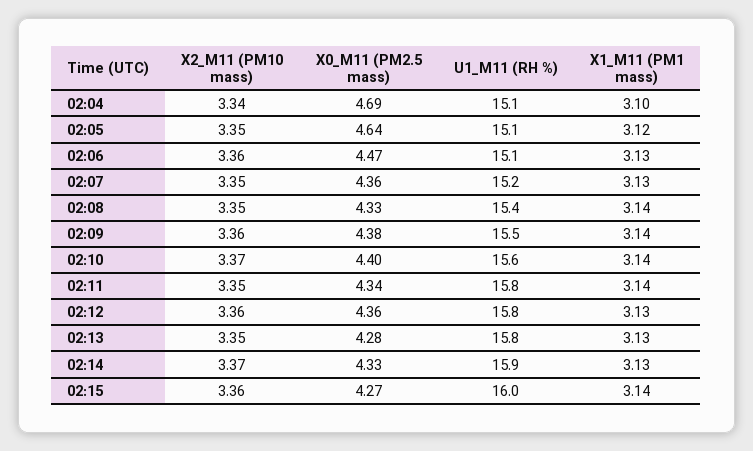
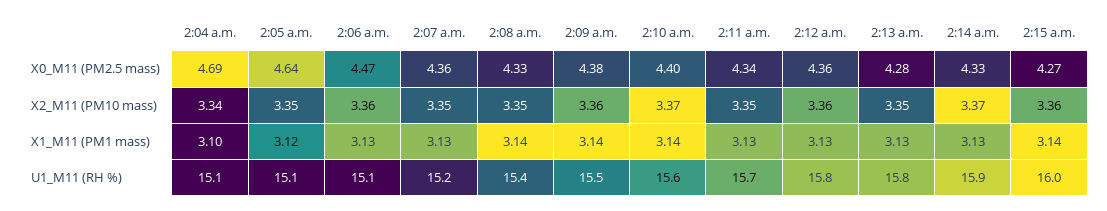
U1_M11 (RH %), 02:11: 15.8 -> 15.7
X1_M11 (PM1 mass), 02:11: 3.14 -> 3.13

